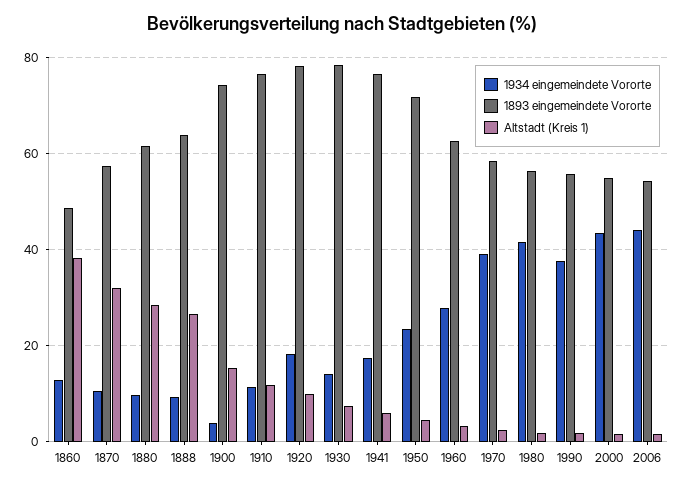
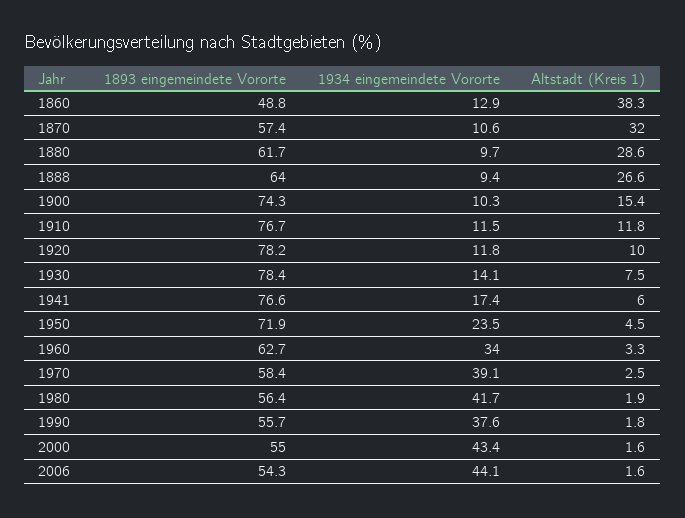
1934 eingemeindete Vororte, 1900: 4 -> 10.3
1934 eingemeindete Vororte, 1920: 18 -> 11.8
1934 eingemeindete Vororte, 1960: 28 -> 34

